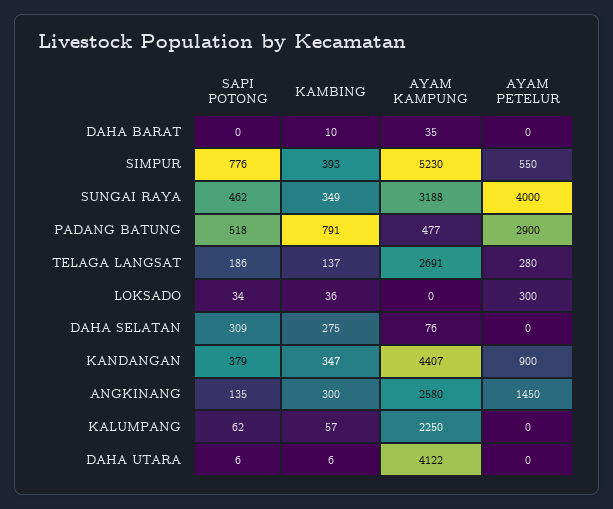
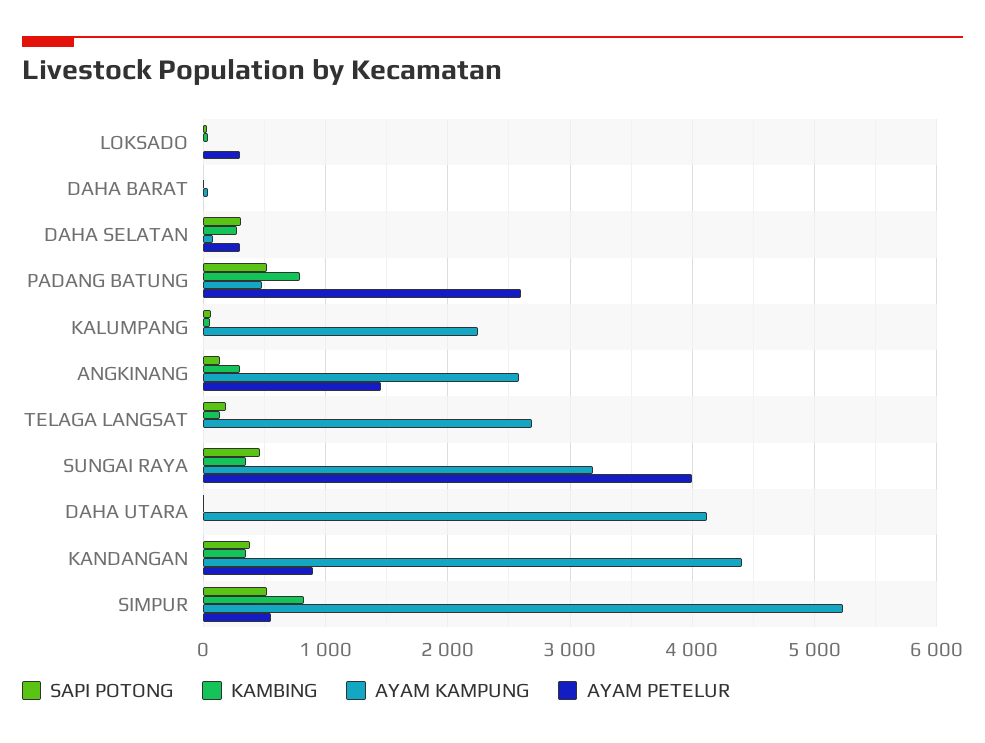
SAPI POTONG, SIMPUR: 776 -> 500
KAMBING, SIMPUR: 393 -> 800
AYAM PETELUR, PADANG BATUNG: 2900 -> 2600
AYAM PETELUR, TELAGA LANGSAT: 280 -> 0
AYAM PETELUR, DAHA SELATAN: 0 -> 300

